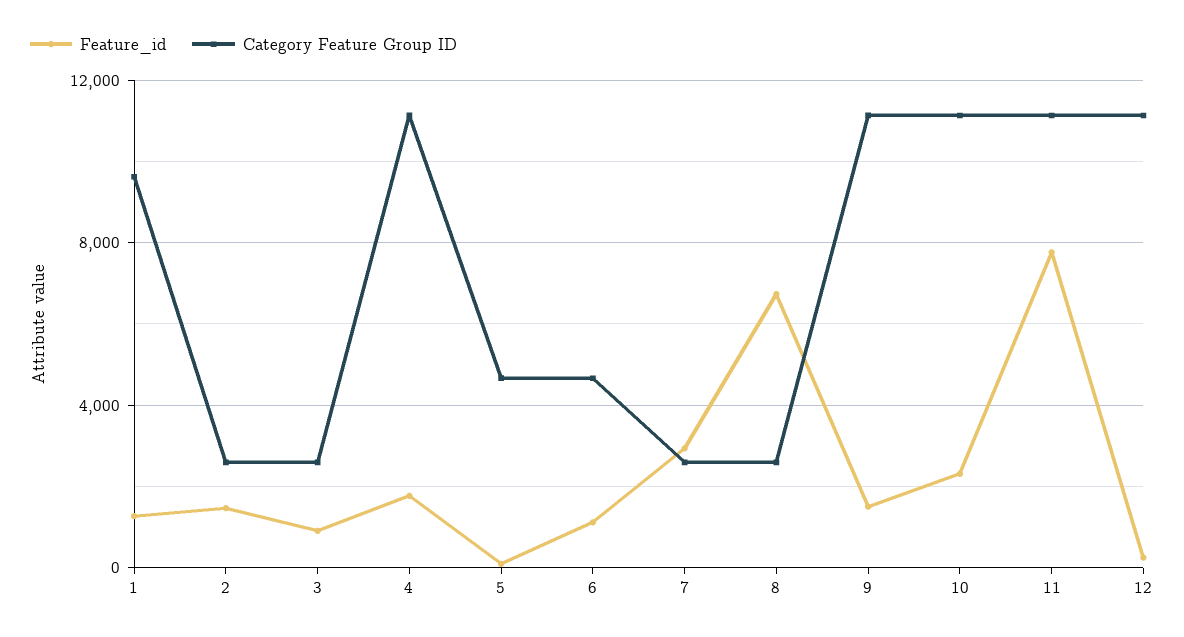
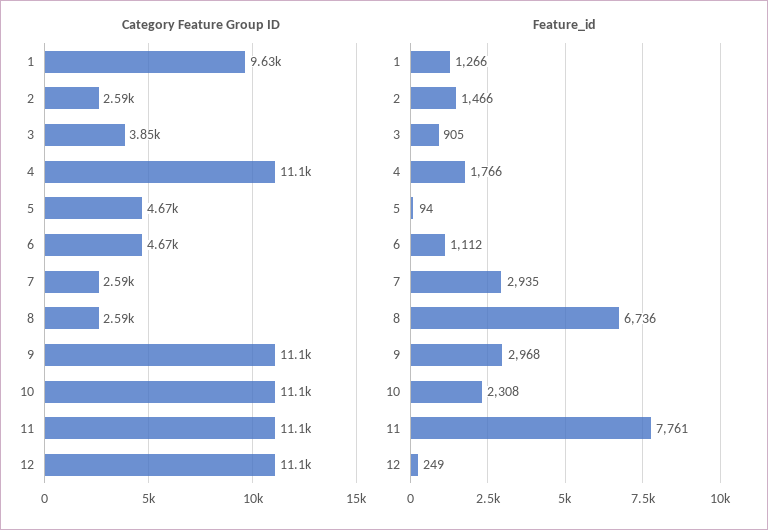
Category Feature Group ID, 3: 2500 -> 3850
Feature_id, 9: 1500 -> 2968

